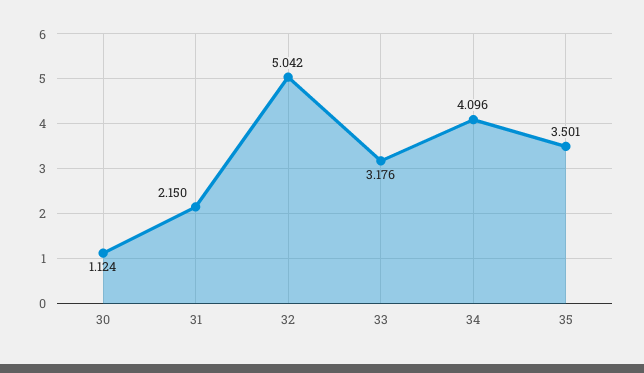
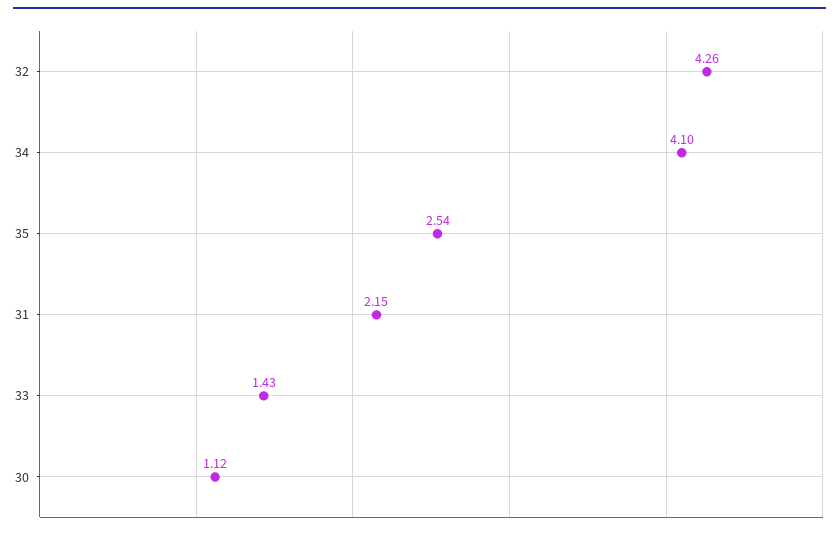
32: 5.042 -> 4.26
33: 3.176 -> 1.43
35: 3.501 -> 2.54

